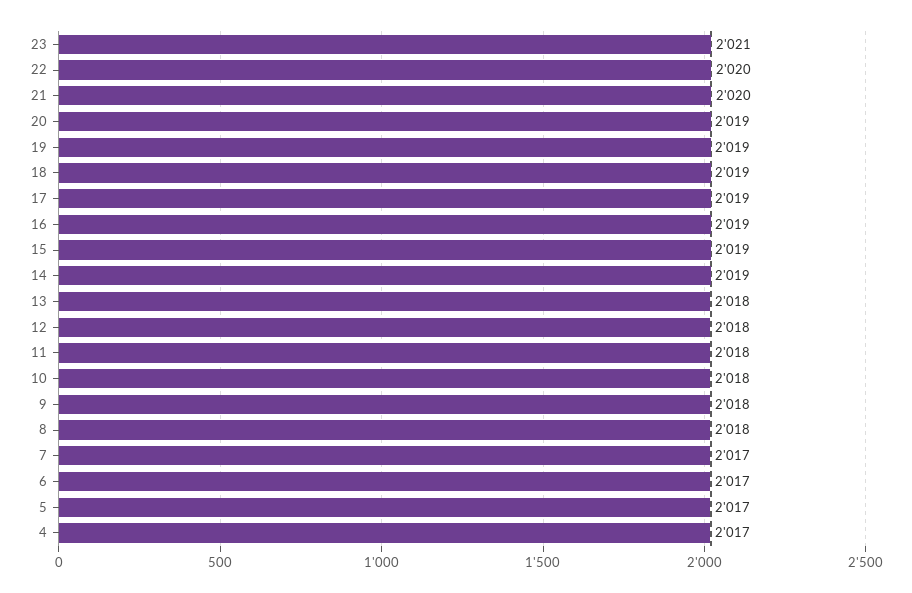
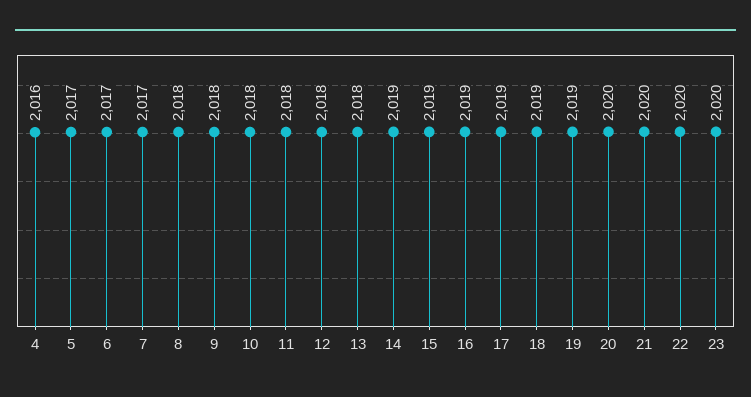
23: 2021 -> 2020
20: 2019 -> 2020
4: 2017 -> 2016

